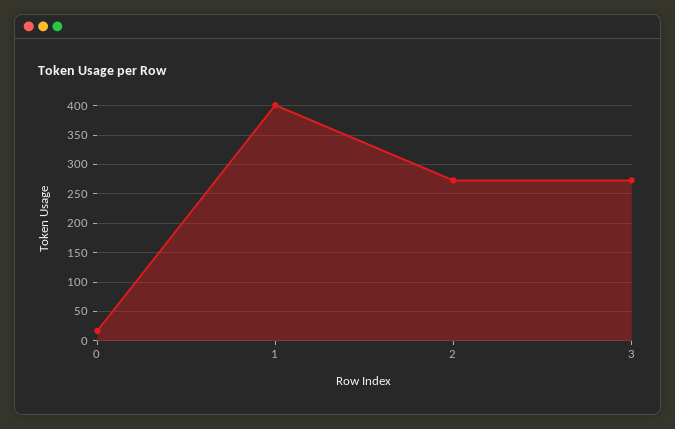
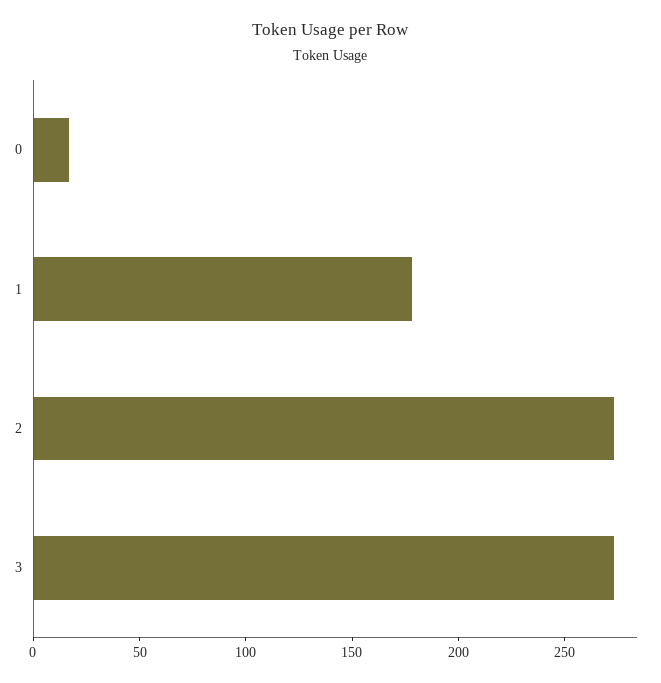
1: 400 -> 180

